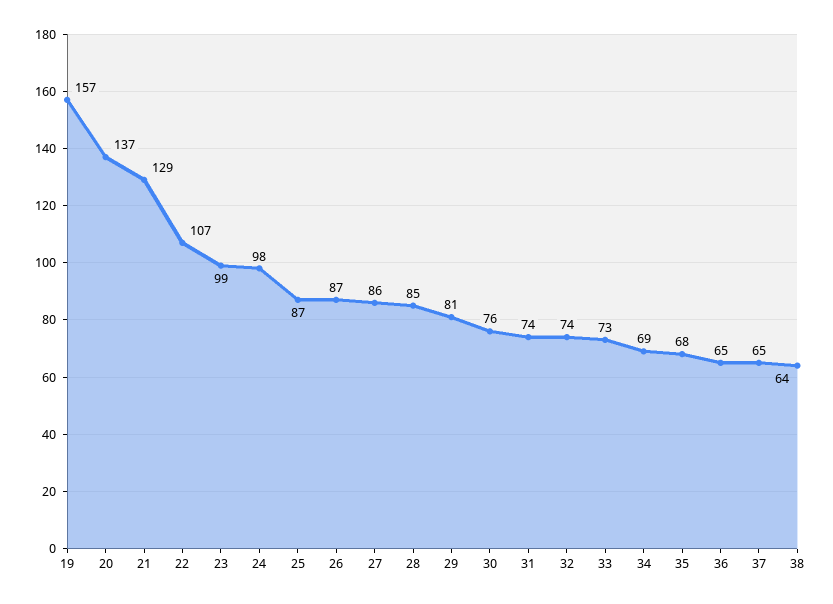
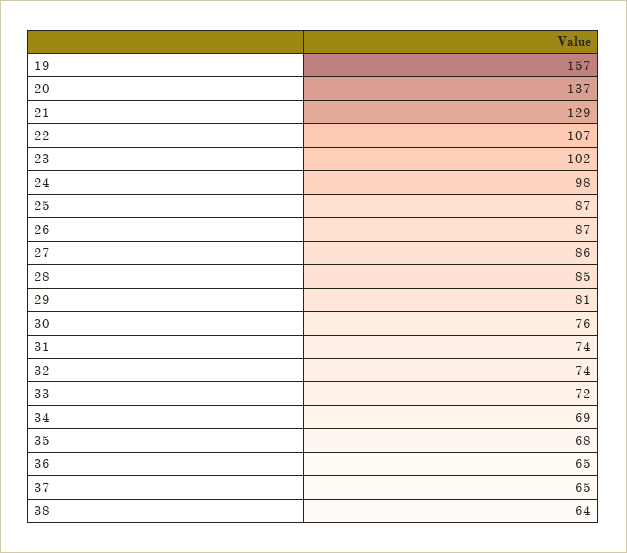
23: 99 -> 102
33: 73 -> 72

